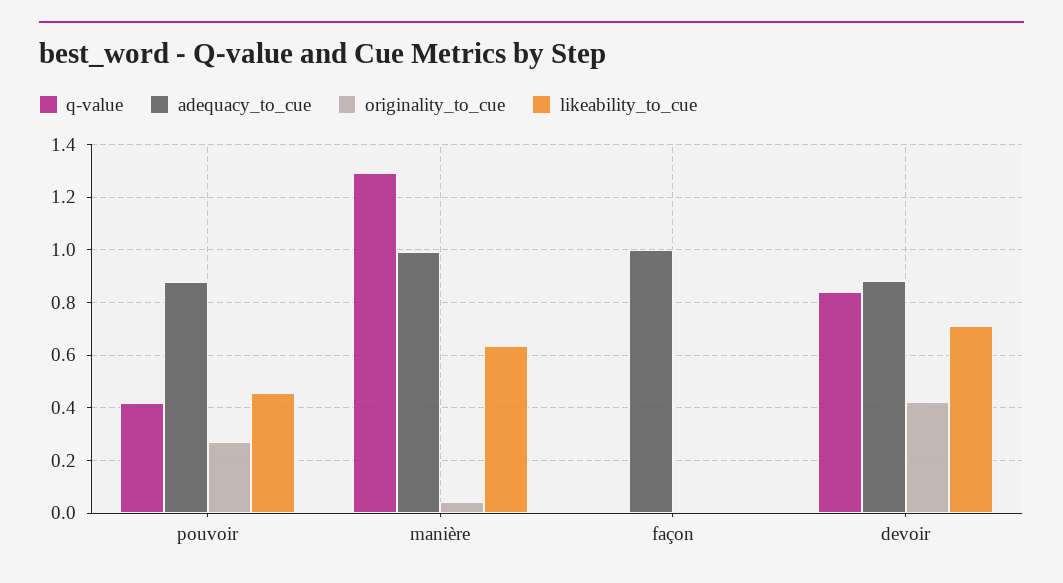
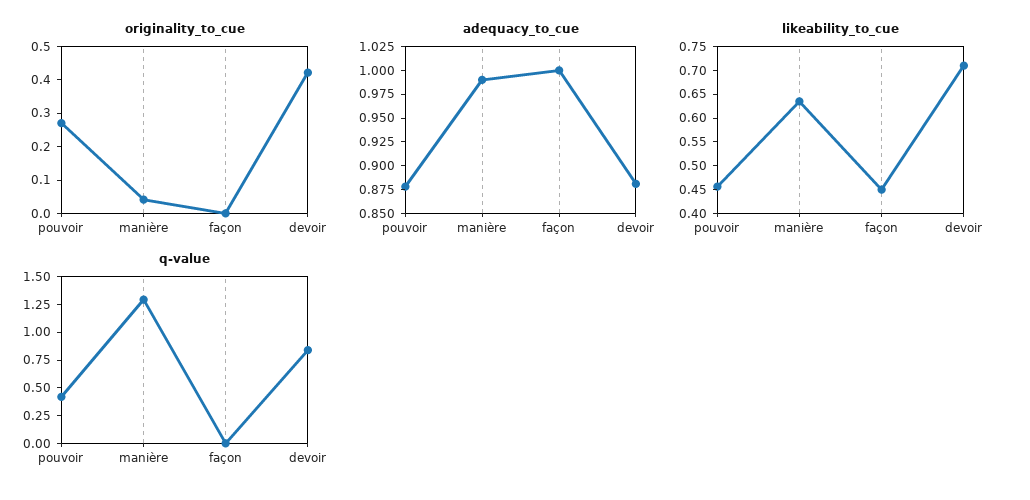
likeability_to_cue, façon: 0 -> 0.45

